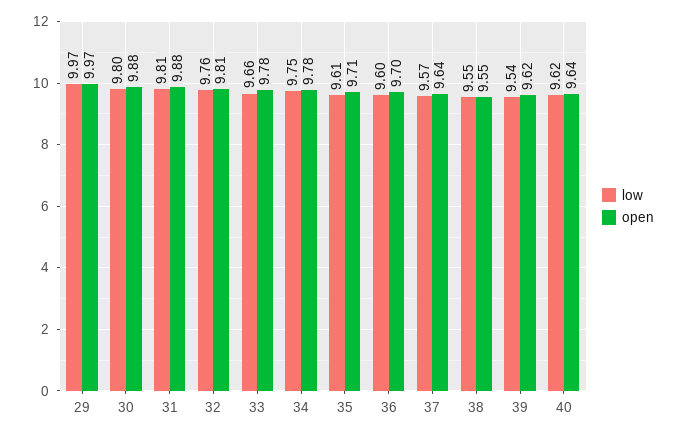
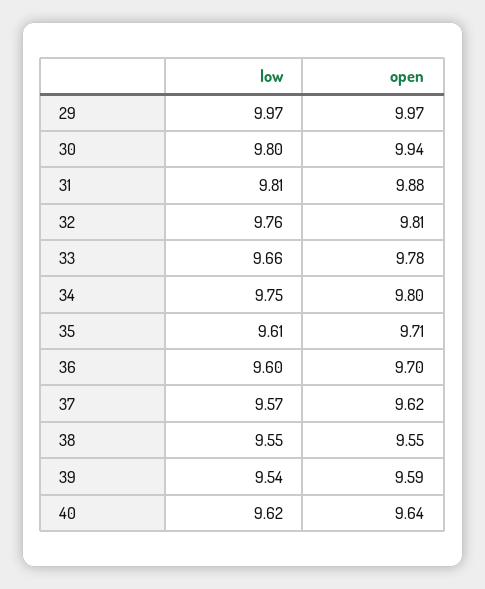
open, 30: 9.88 -> 9.94
open, 34: 9.78 -> 9.8
open, 37: 9.64 -> 9.62
open, 39: 9.62 -> 9.59

